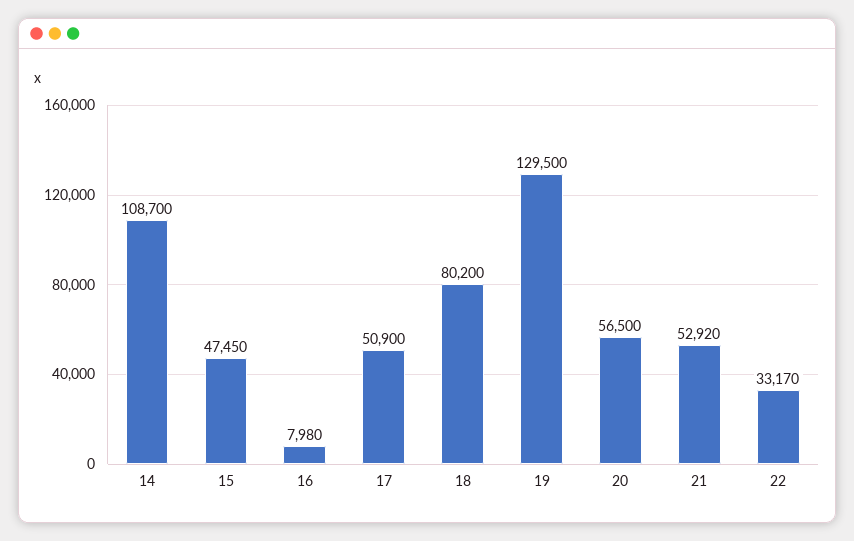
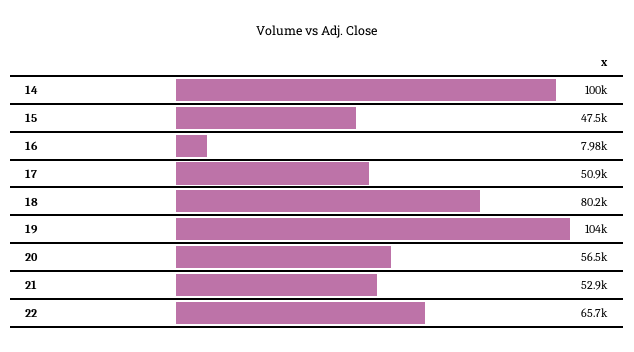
14: 108700 -> 100000
19: 129500 -> 104000
22: 33170 -> 65700

